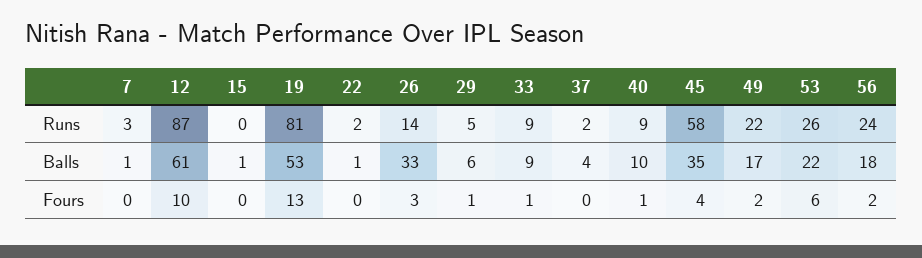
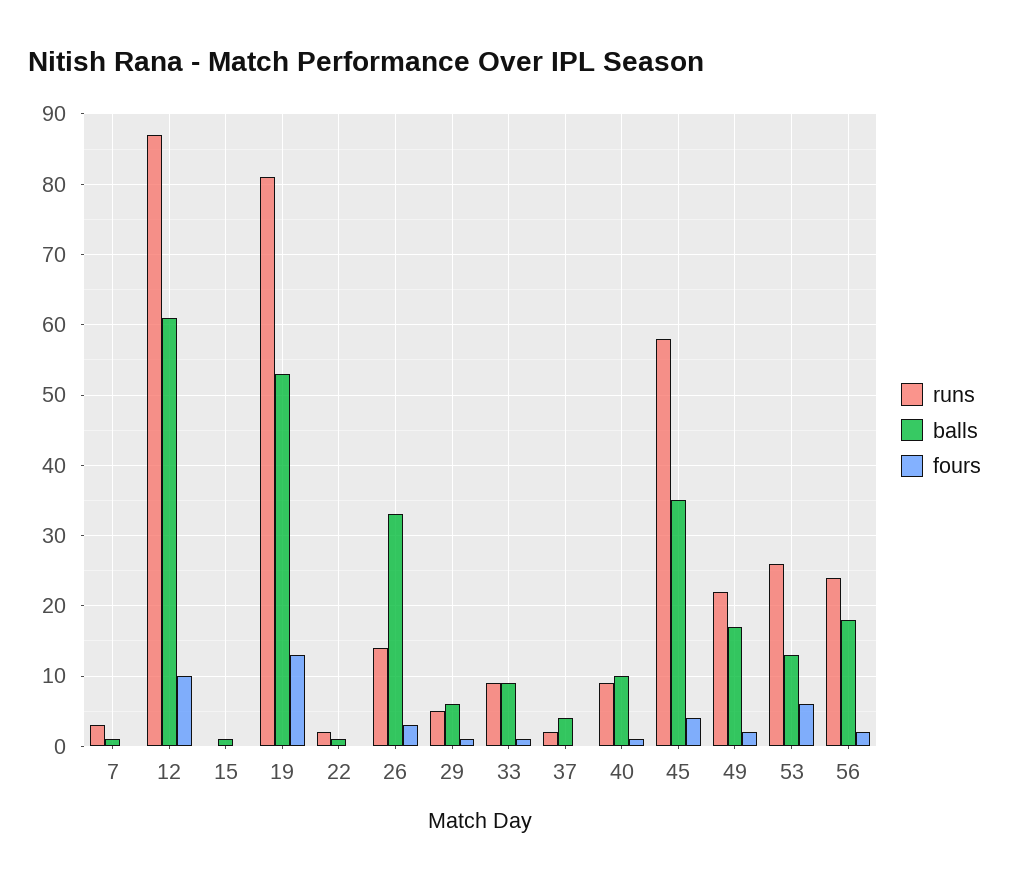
Balls, 53: 22 -> 13

